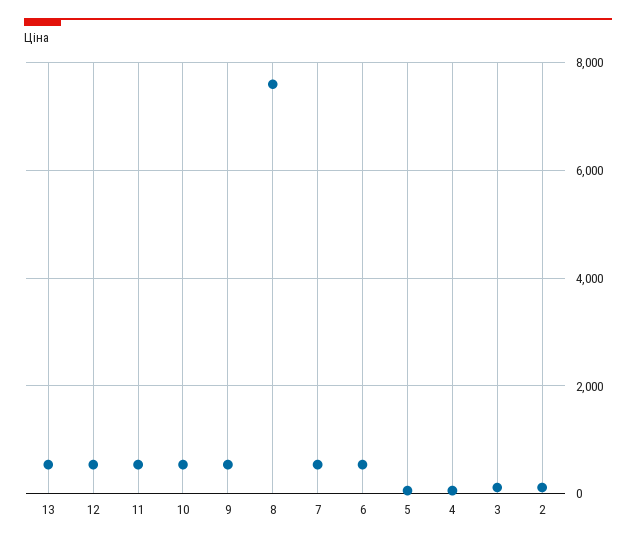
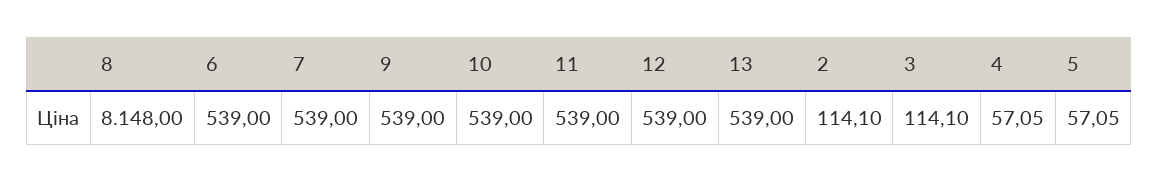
8: 7600 -> 8148

